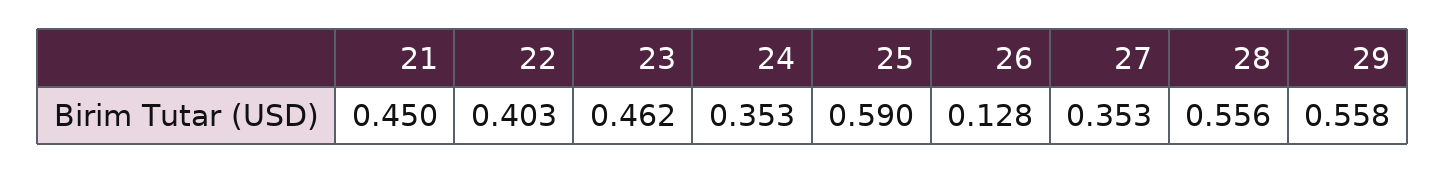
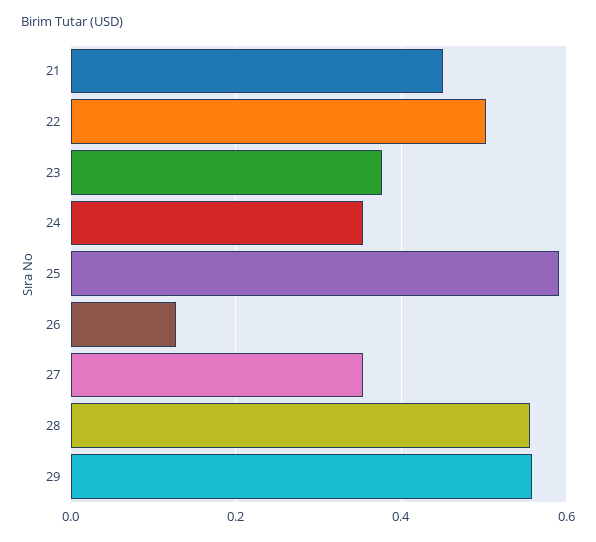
22: 0.403 -> 0.5
23: 0.462 -> 0.38

